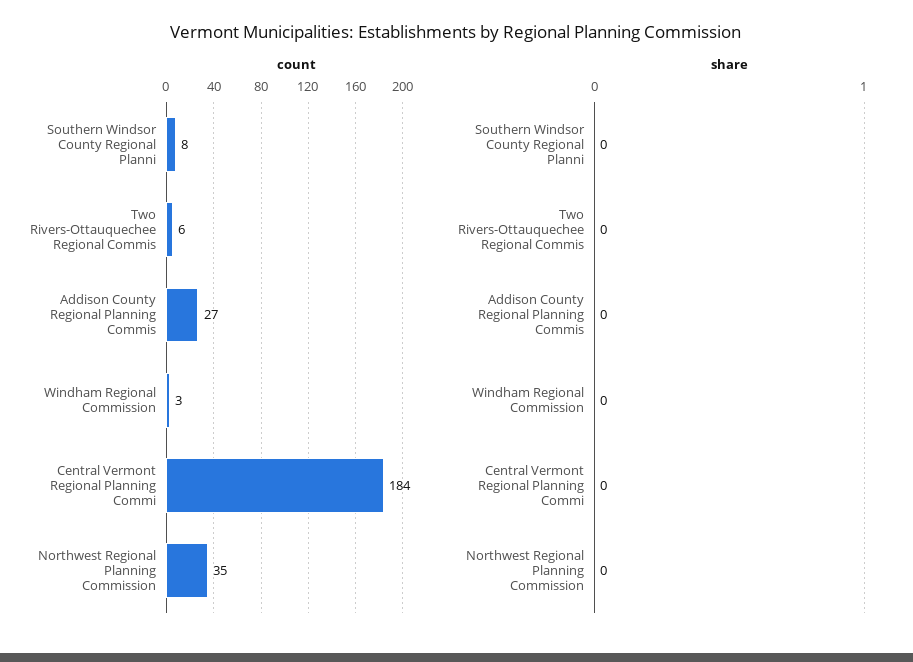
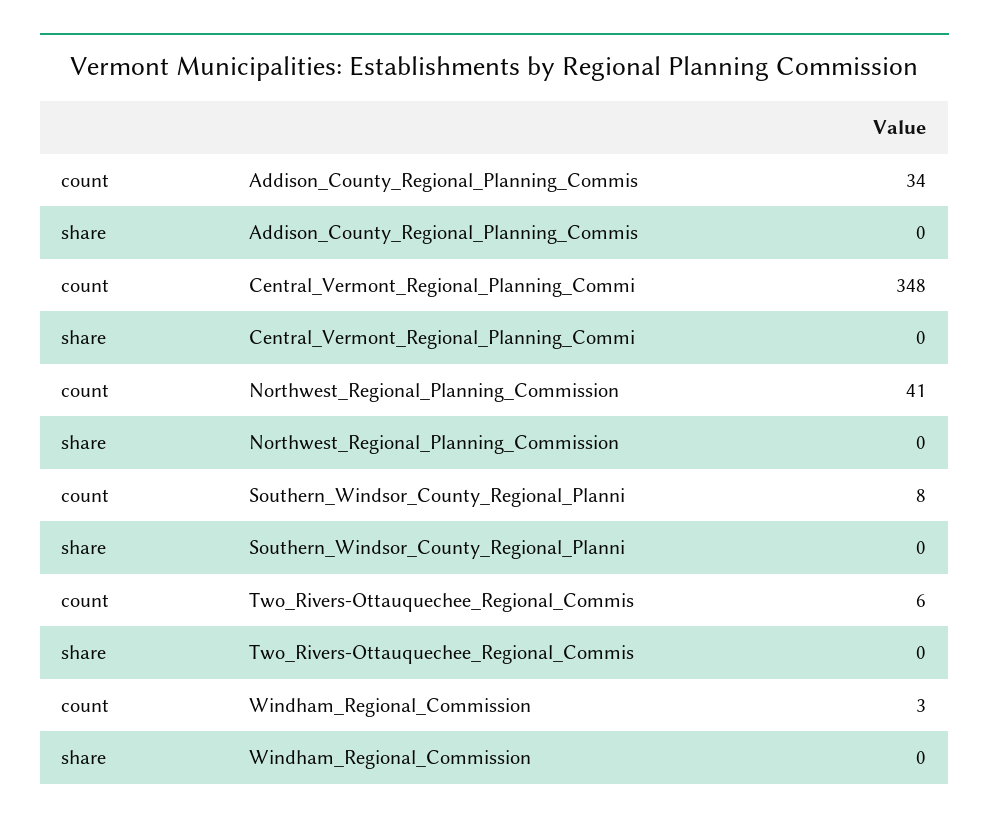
count, Addison County Regional Planning Commis: 27 -> 34
count, Central Vermont Regional Planning Commi: 184 -> 348
count, Northwest Regional Planning Commission: 35 -> 41

